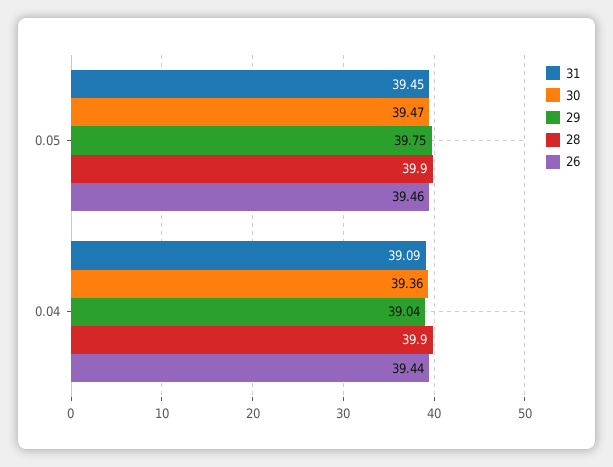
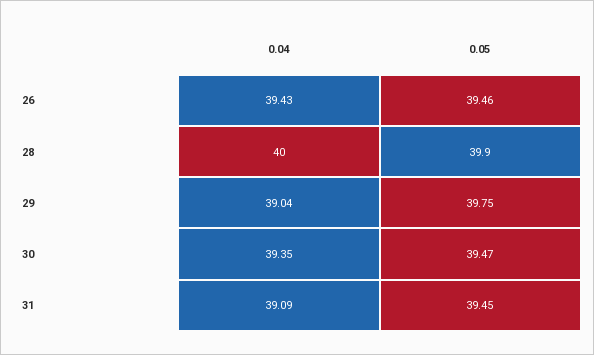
30, 0.04: 39.36 -> 39.35
28, 0.04: 39.9 -> 40
26, 0.04: 39.44 -> 39.43

